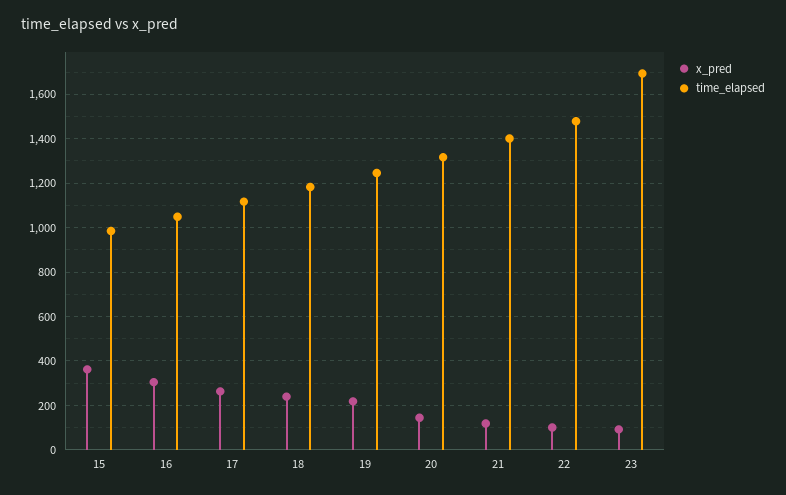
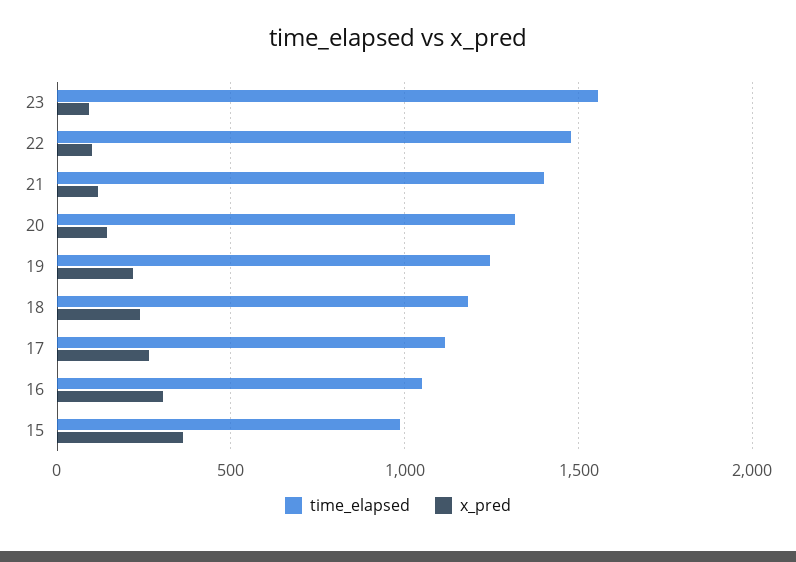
time_elapsed, 23: 1700 -> 1550

